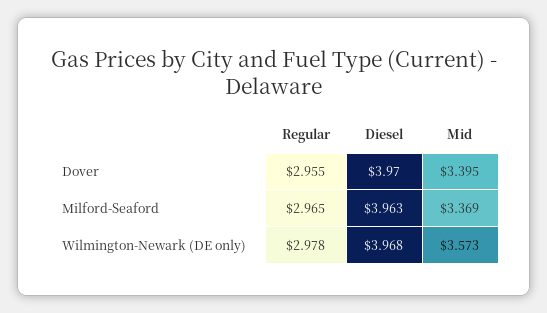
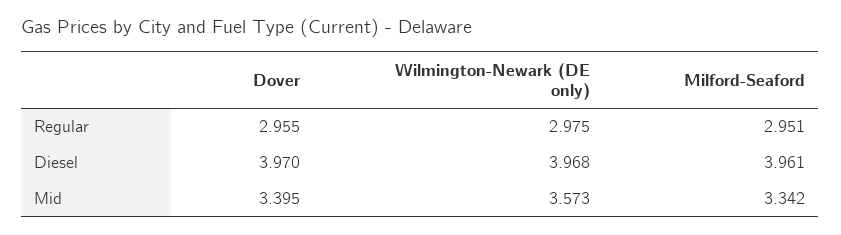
Regular, Milford-Seaford: 2.965 -> 2.951
Diesel, Milford-Seaford: 3.963 -> 3.961
Mid, Milford-Seaford: 3.369 -> 3.342
Regular, Wilmington-Newark (DE only): 2.978 -> 2.975

